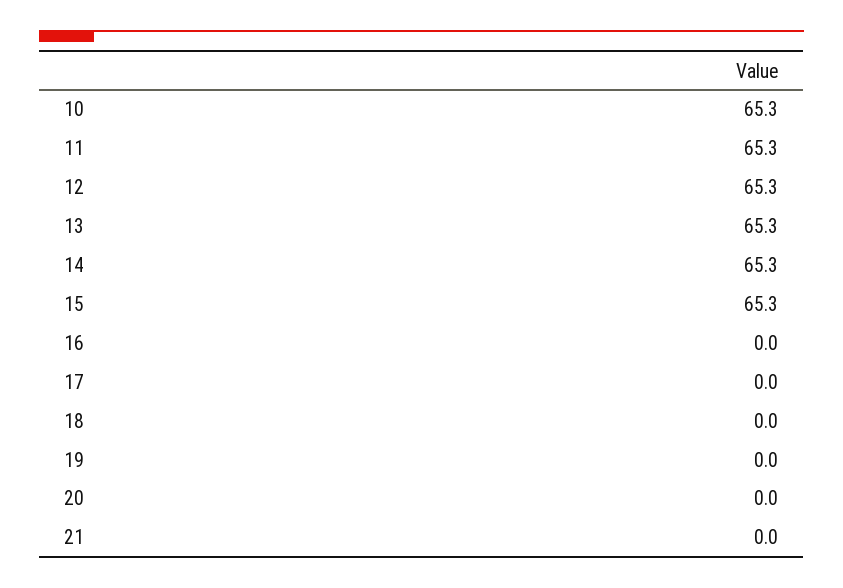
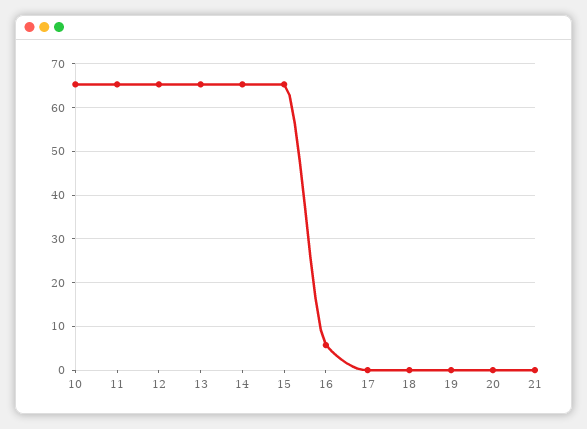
16: 0 -> 6

